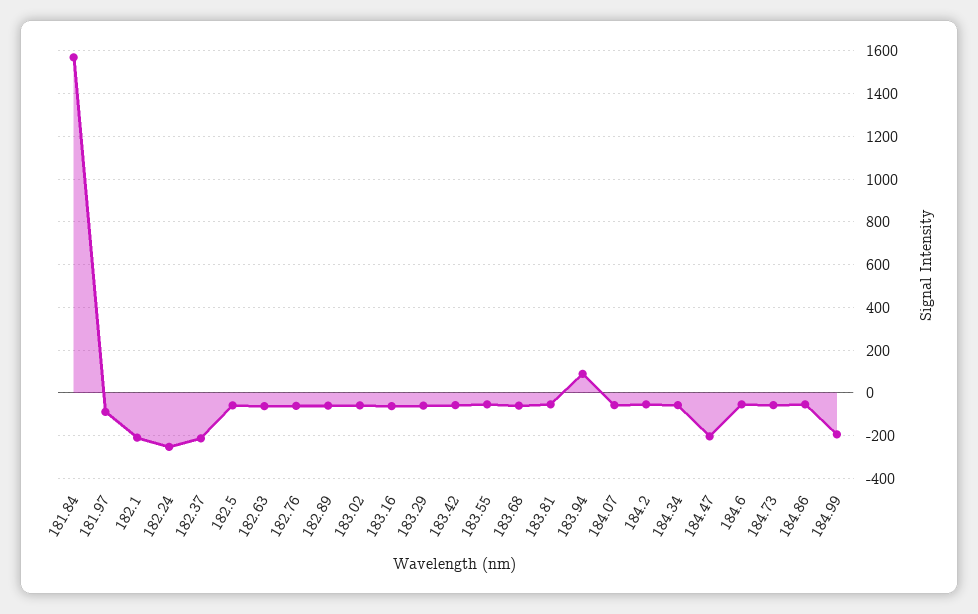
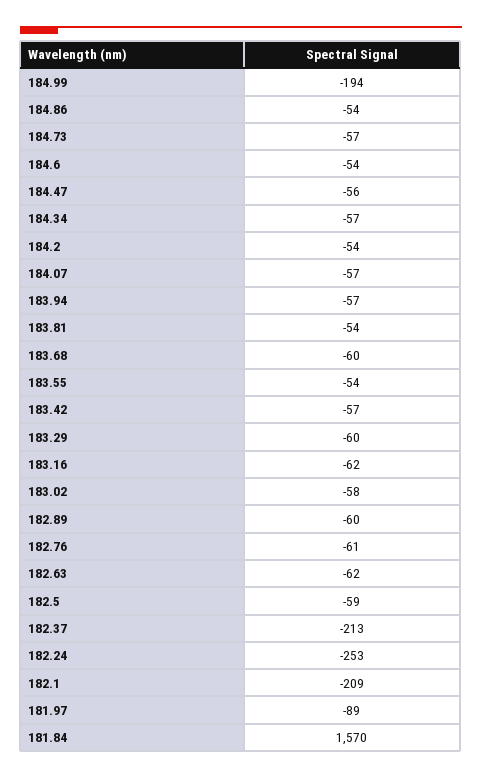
183.94: 100 -> -57
184.47: -200 -> -56

